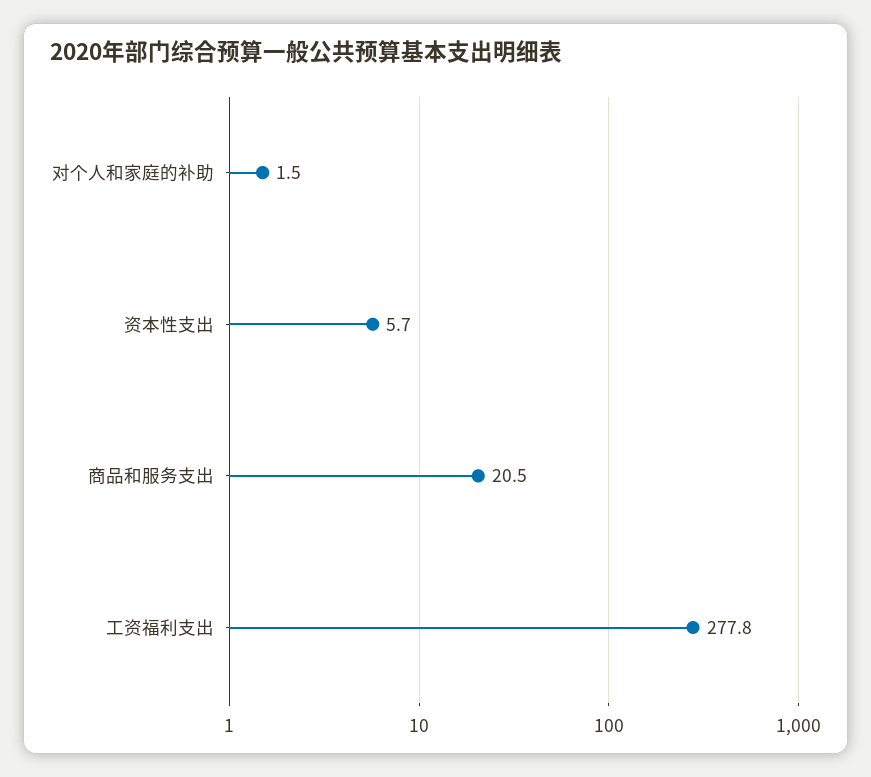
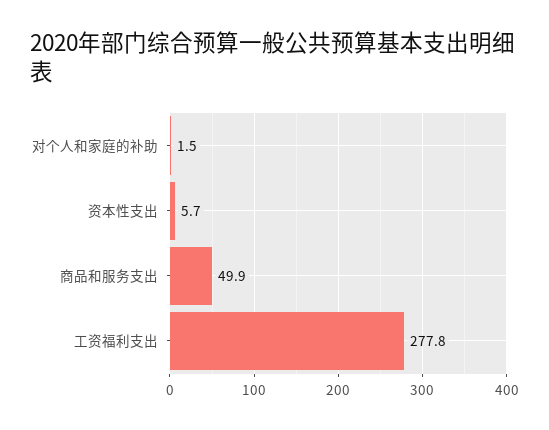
商品和服务支出: 20.5 -> 49.9

